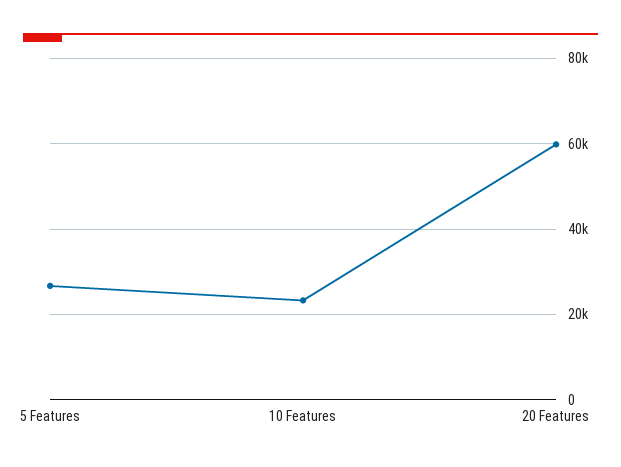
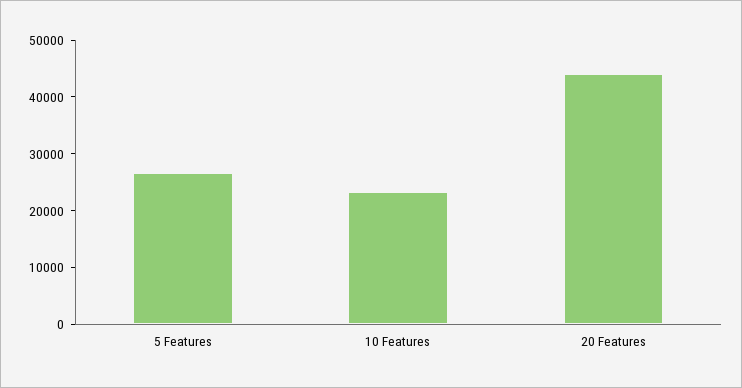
20 Features: 60000 -> 44000

